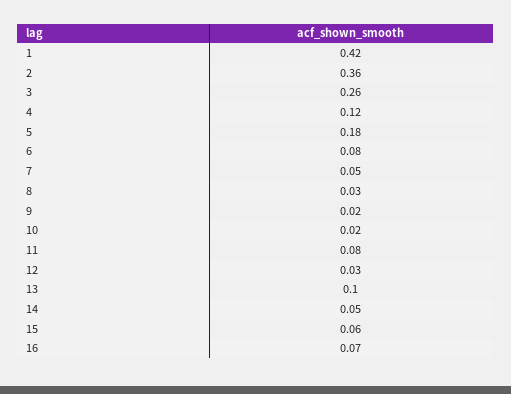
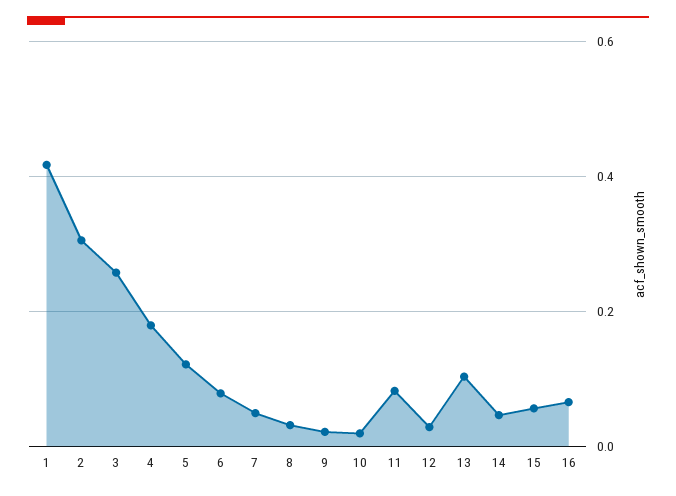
2: 0.36 -> 0.3
4: 0.12 -> 0.18
5: 0.18 -> 0.12

